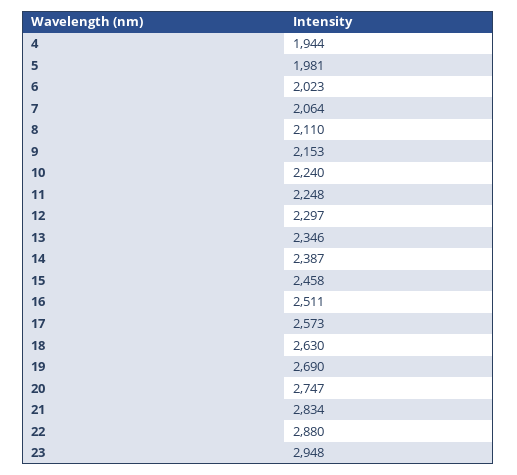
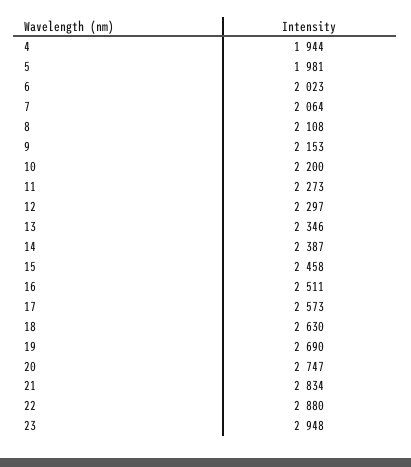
8: 2110 -> 2108
10: 2240 -> 2200
11: 2248 -> 2273

